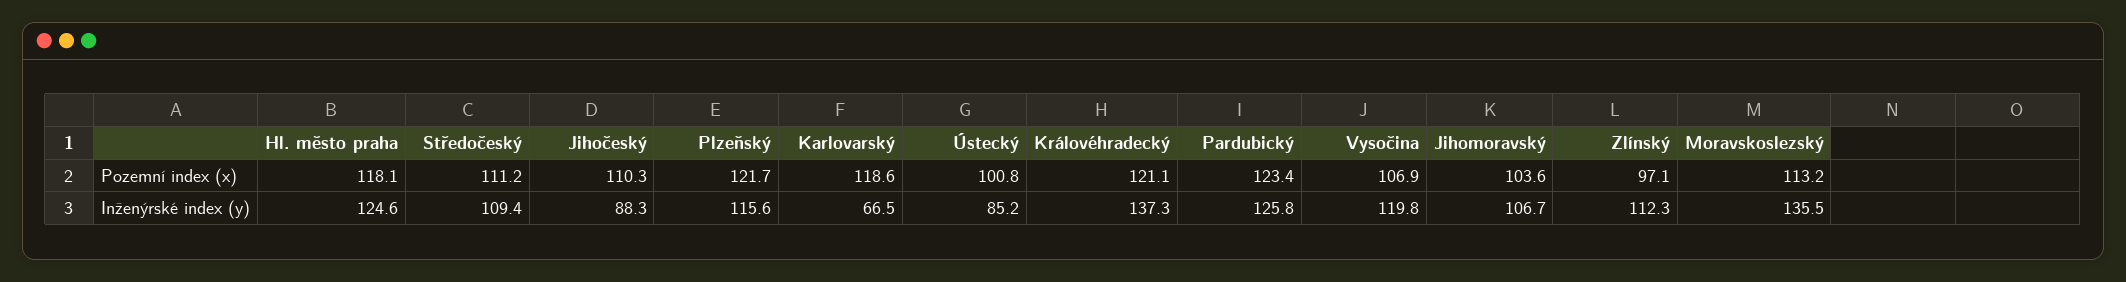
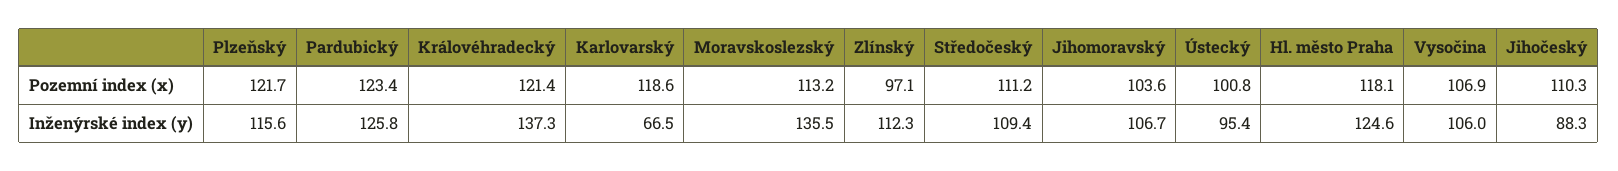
Královéhradecký, Pozemní index (x): 121.1 -> 121.4
Ústecký, Inženýrské index (y): 85.2 -> 95.4
Vysočina, Inženýrské index (y): 119.8 -> 106

